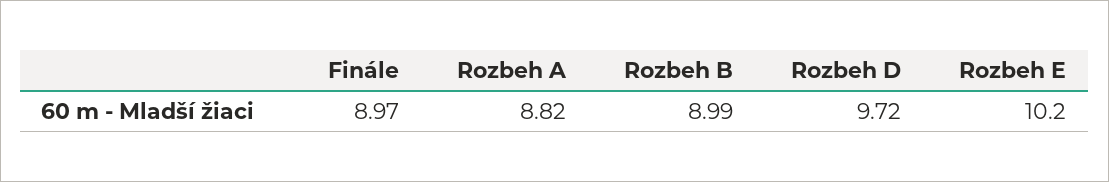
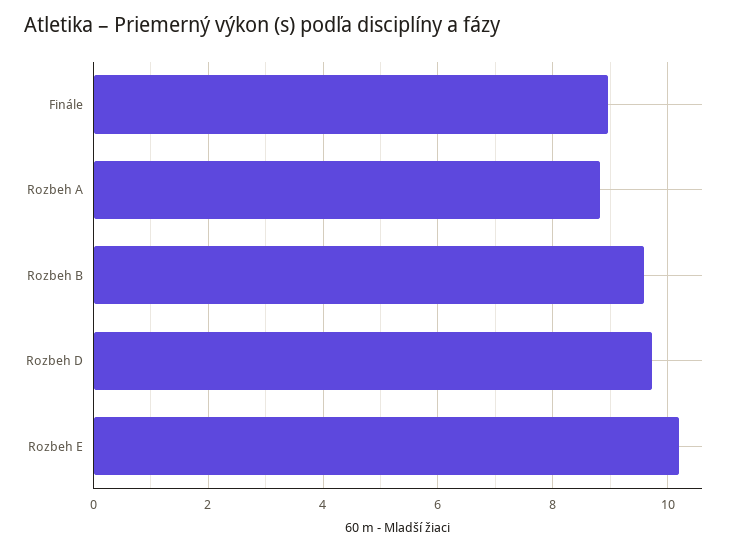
Rozbeh B: 8.99 -> 9.6

